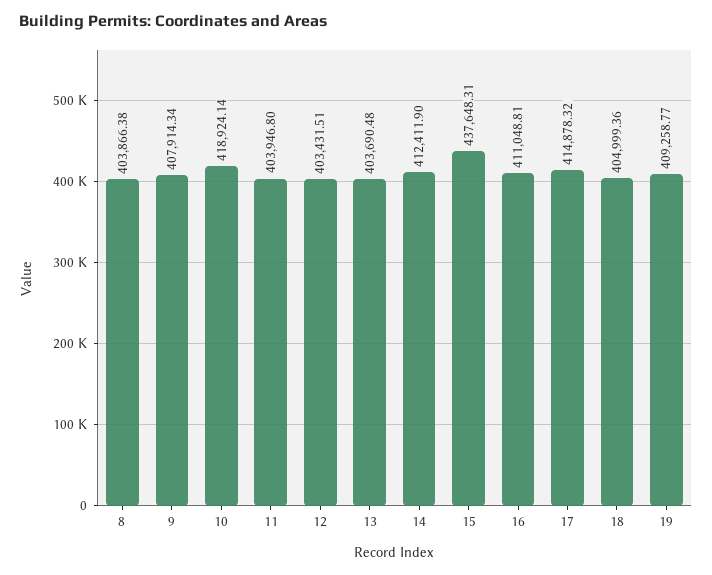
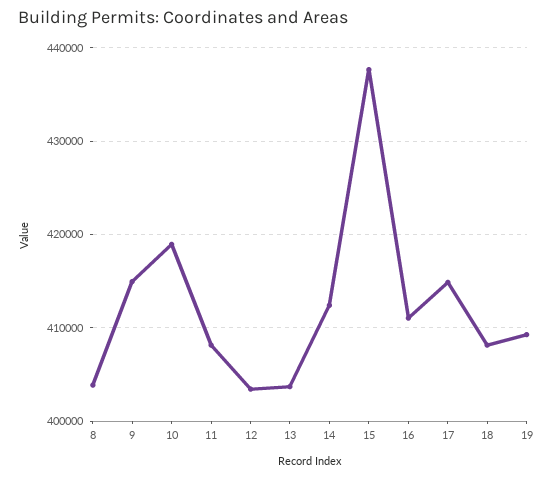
9: 407914.34 -> 415000
11: 403946.8 -> 408000
18: 404999.36 -> 408000

